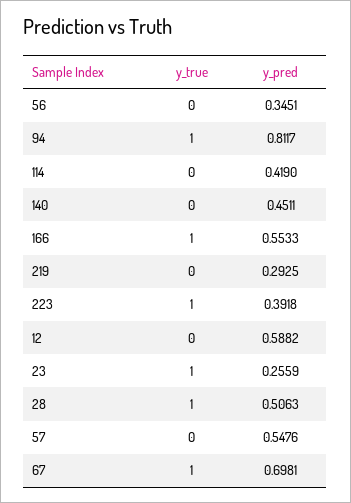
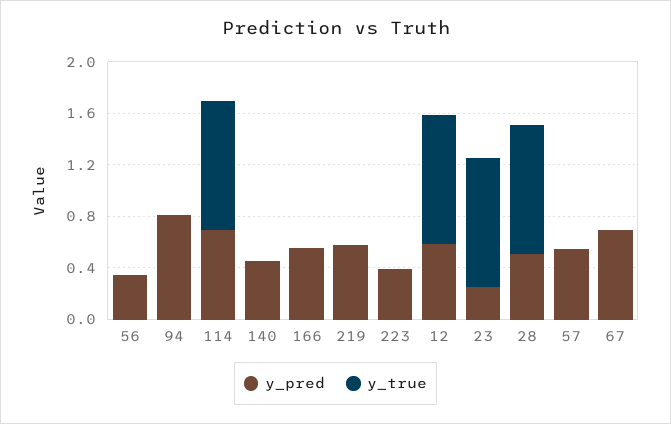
y_true, 94: 1 -> 0
y_true, 114: 0 -> 1
y_pred, 114: 0.419 -> 0.7
y_true, 166: 1 -> 0
y_pred, 219: 0.2925 -> 0.6
y_true, 223: 1 -> 0
y_true, 12: 0 -> 1
y_true, 67: 1 -> 0

